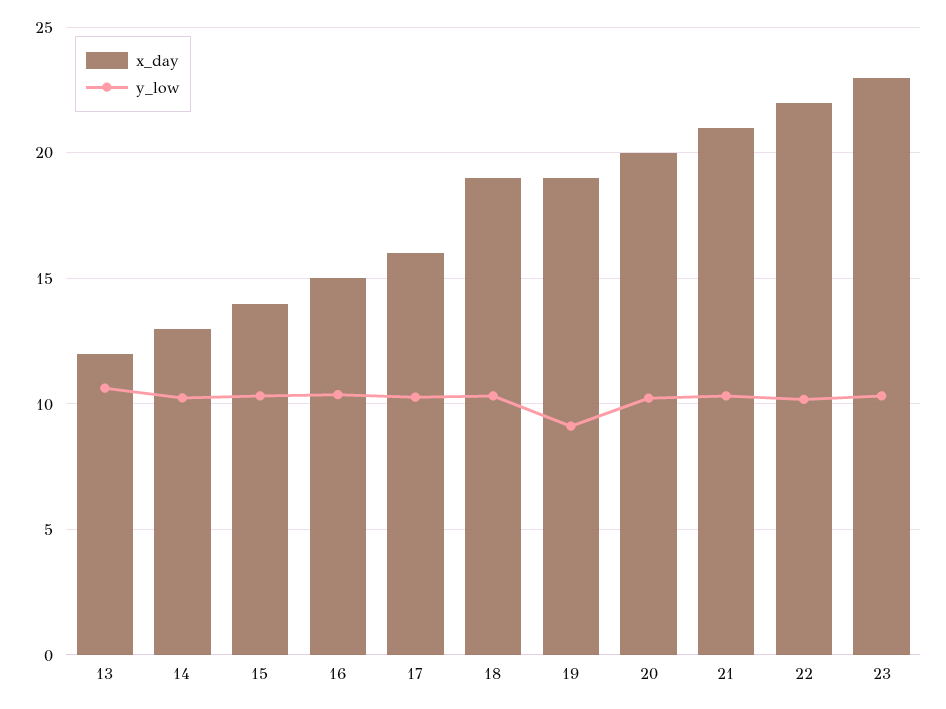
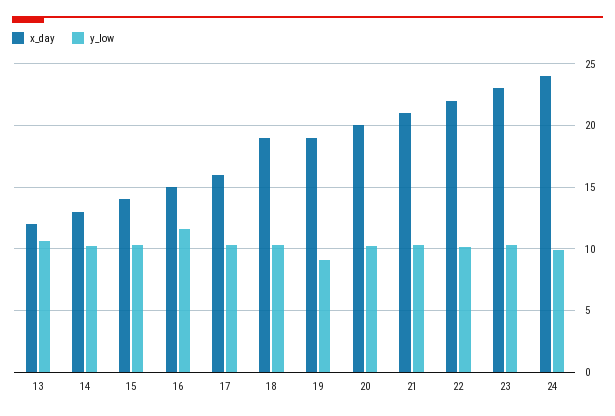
y_low, 16: 10.5 -> 11.5
x_day, 24: none -> 24
y_low, 24: none -> 10

